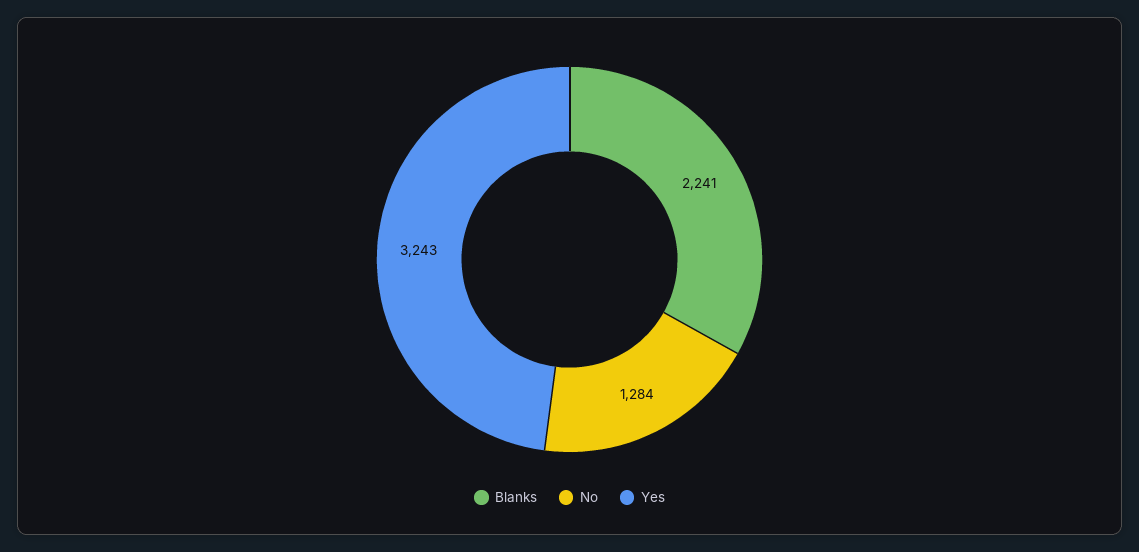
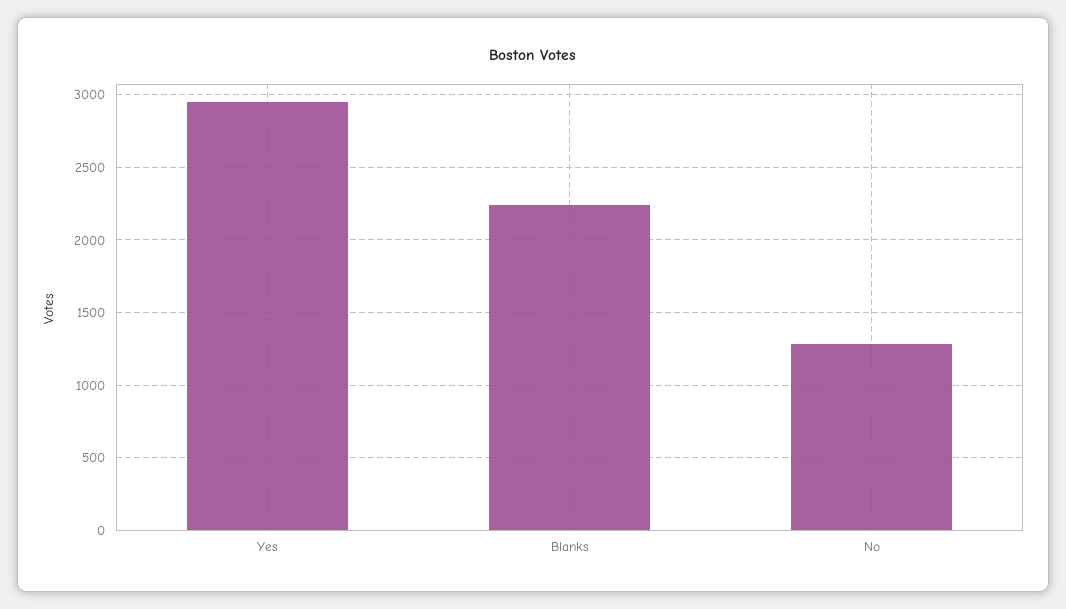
Yes: 3243 -> 2950

